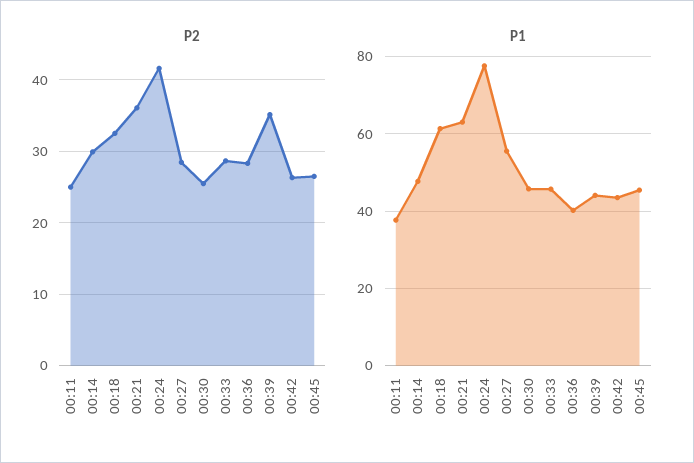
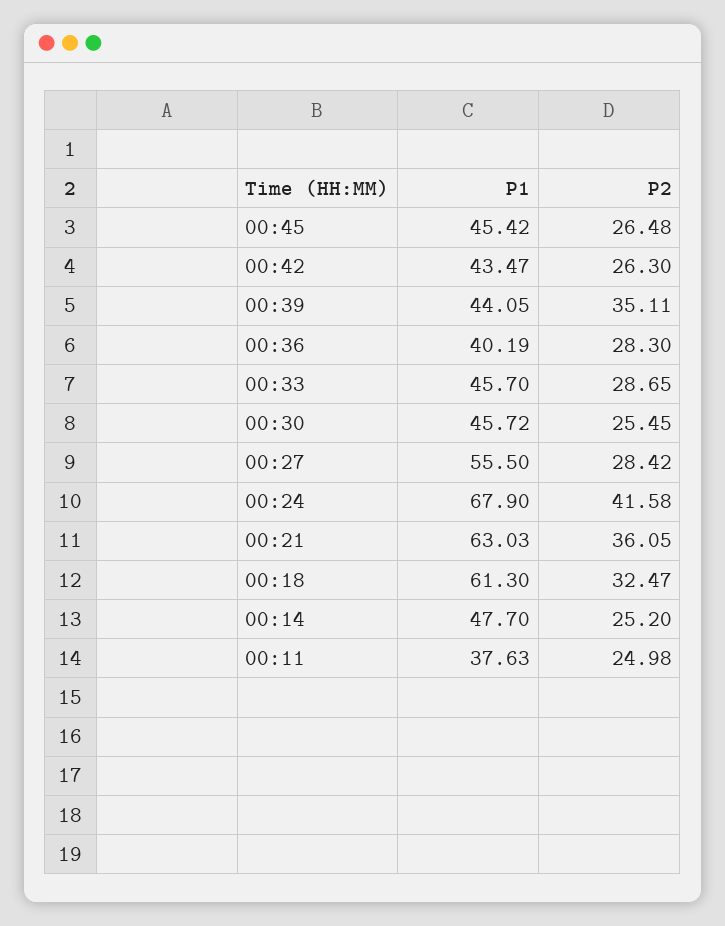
P2, 00:14: 30 -> 25.2
P1, 00:24: 78 -> 67.9

